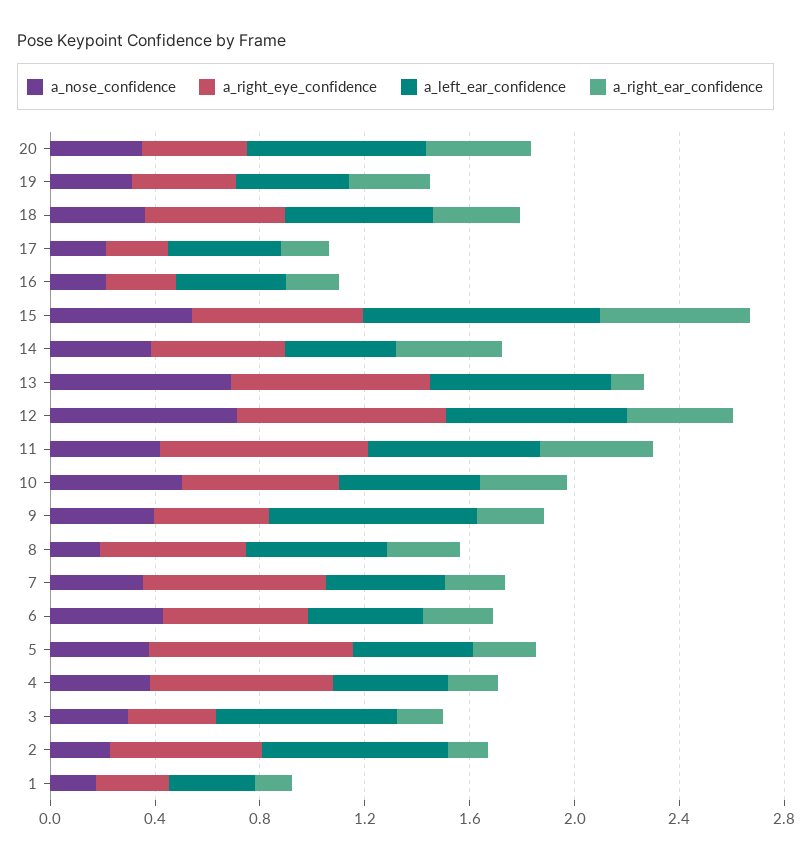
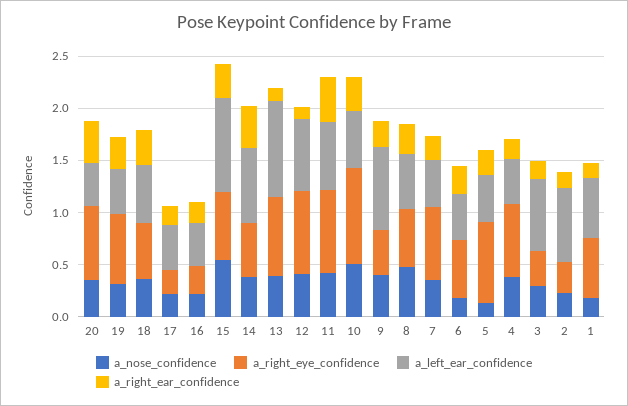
a_right_eye_confidence, 20: 0.4 -> 0.7
a_left_ear_confidence, 20: 0.7 -> 0.4
a_right_eye_confidence, 19: 0.4 -> 0.7
a_right_ear_confidence, 15: 0.6 -> 0.3
a_left_ear_confidence, 14: 0.4 -> 0.7
a_nose_confidence, 13: 0.7 -> 0.4
a_left_ear_confidence, 13: 0.7 -> 0.9
a_nose_confidence, 12: 0.7 -> 0.4
a_right_ear_confidence, 12: 0.4 -> 0.1
a_right_eye_confidence, 10: 0.6 -> 0.9
a_nose_confidence, 8: 0.2 -> 0.5
a_nose_confidence, 6: 0.4 -> 0.2
a_nose_confidence, 5: 0.4 -> 0.1
a_right_eye_confidence, 2: 0.6 -> 0.3
a_right_eye_confidence, 1: 0.3 -> 0.6
a_left_ear_confidence, 1: 0.3 -> 0.6

